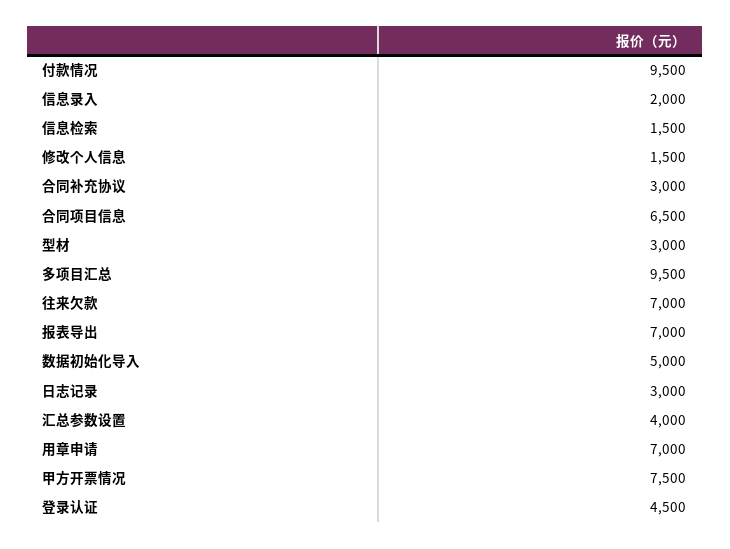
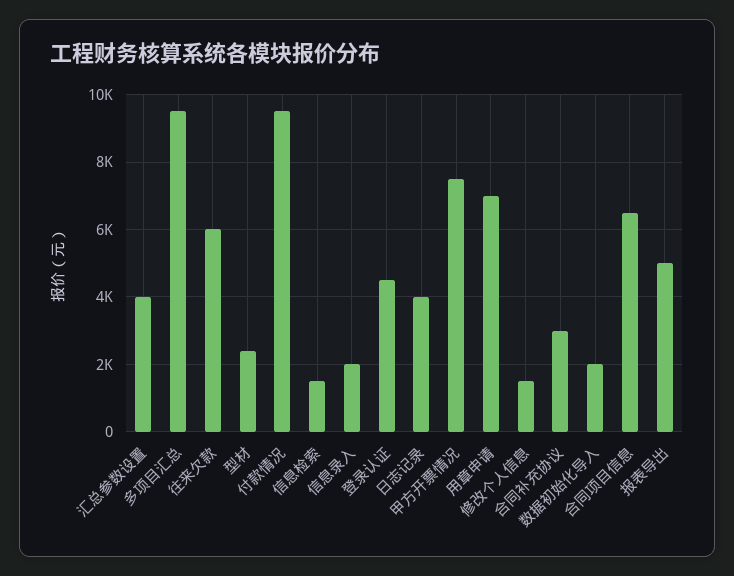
型材: 3000 -> 2400
往来欠款: 7000 -> 6000
报表导出: 7000 -> 5000
数据初始化导入: 5000 -> 2000
日志记录: 3000 -> 4000

